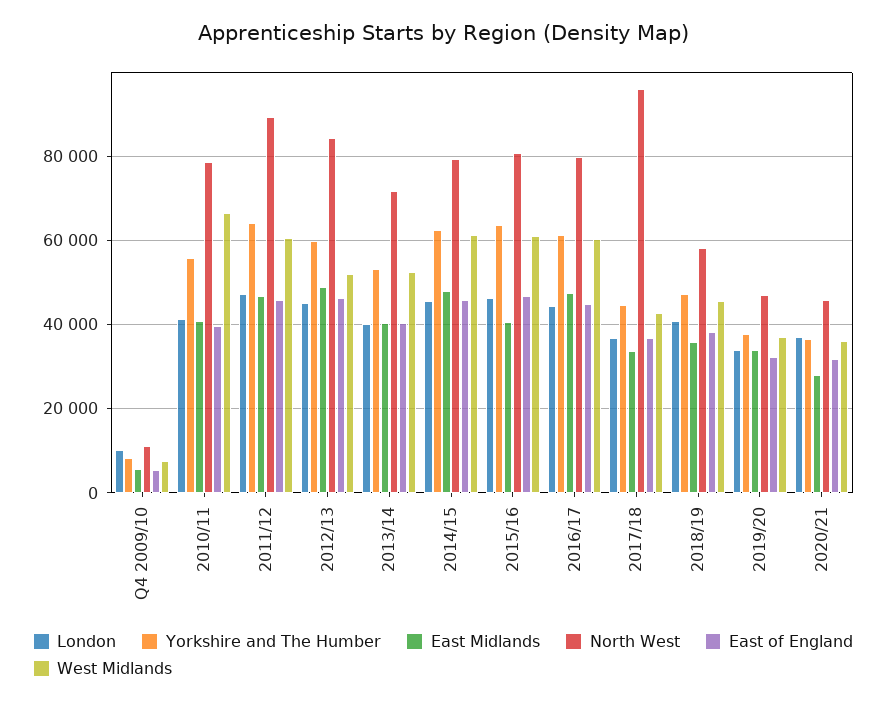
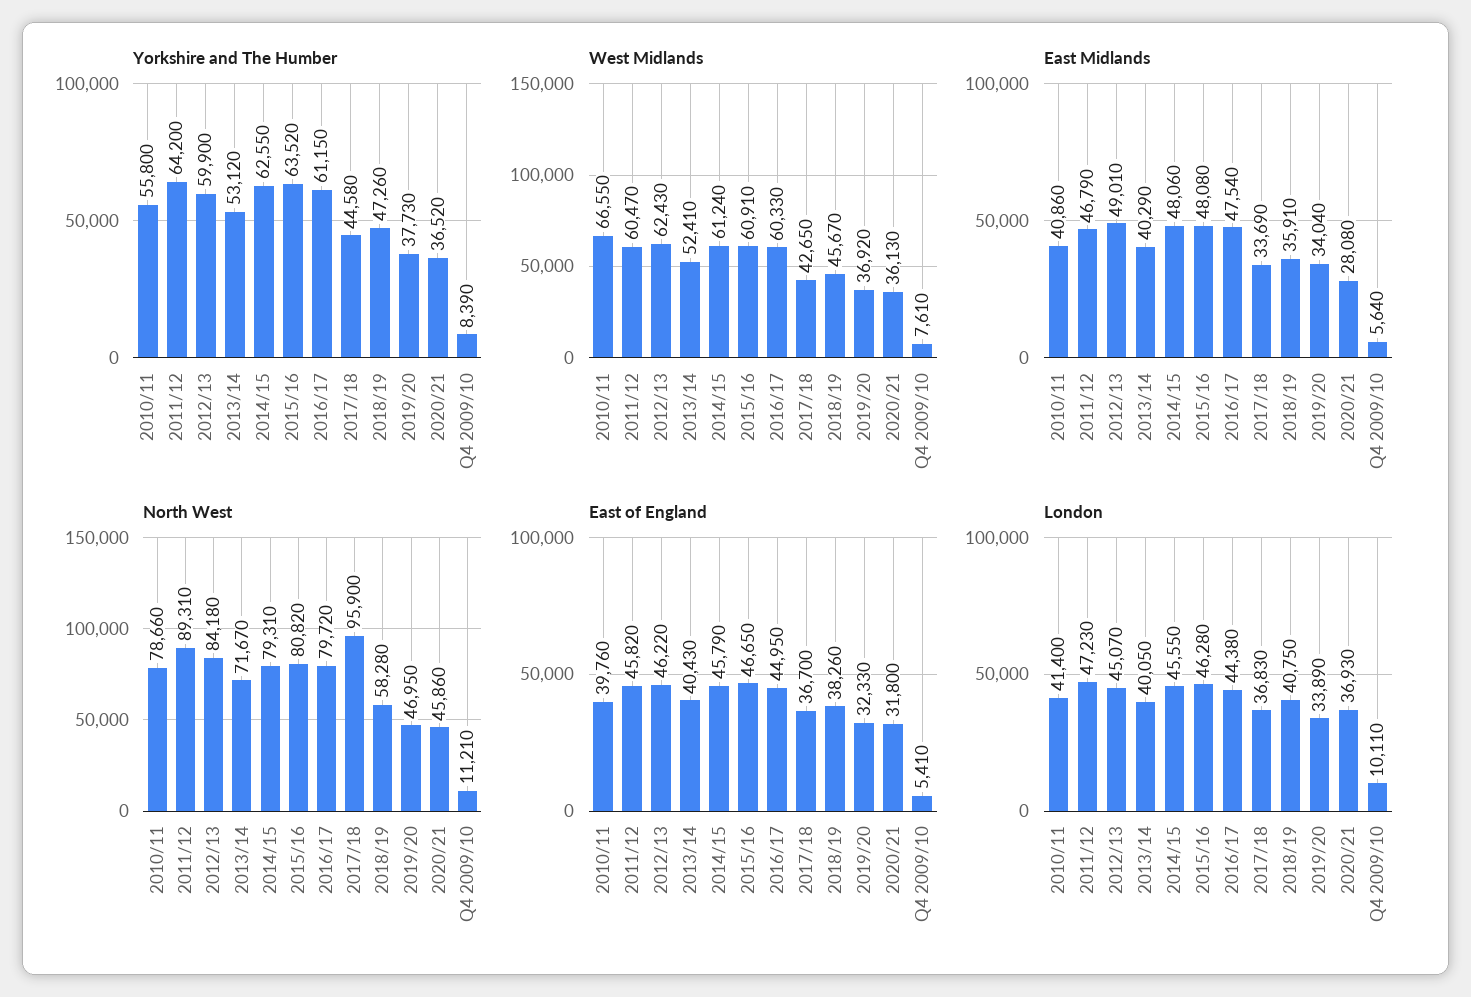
West Midlands, 2012/13: 52000 -> 62430
East Midlands, 2015/16: 40000 -> 48080

